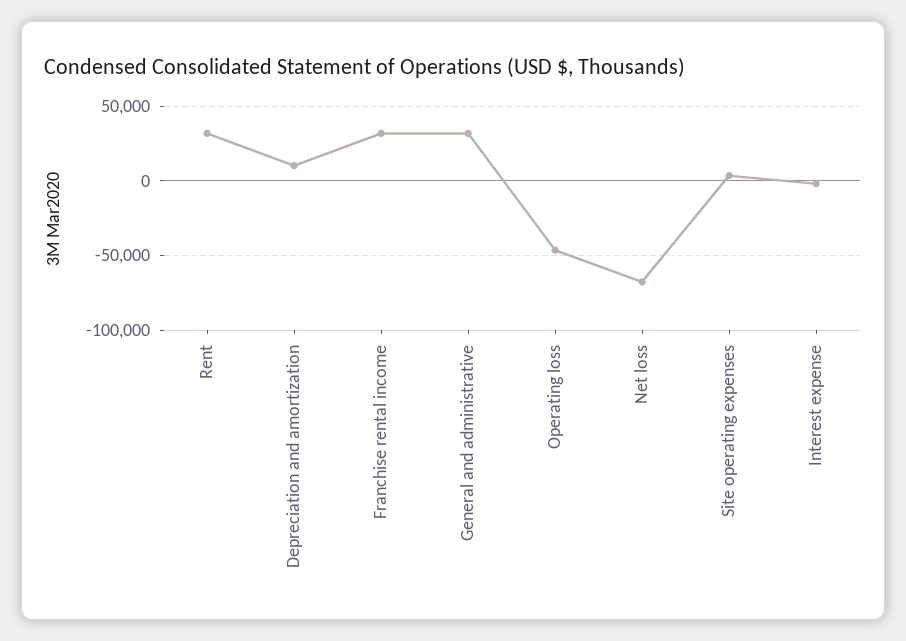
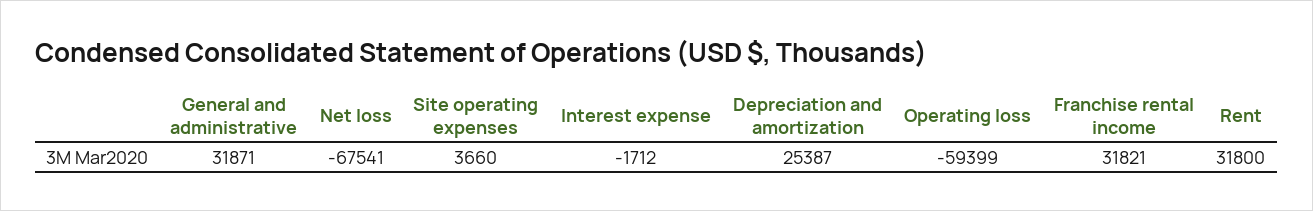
Depreciation and amortization: 10000 -> 25387
Operating loss: -45000 -> -59399

